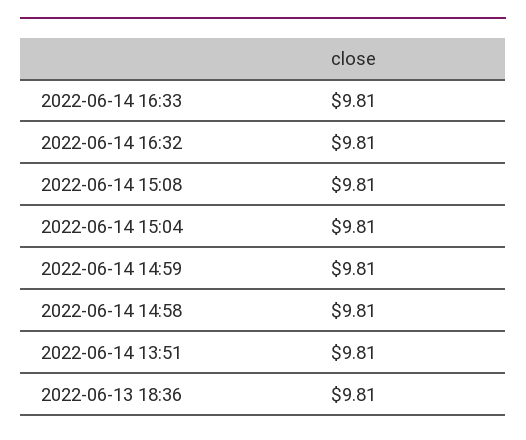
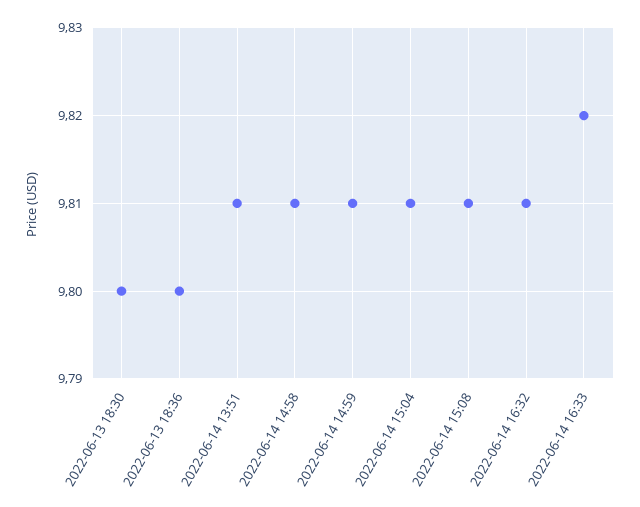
2022-06-14 16:33: 9.81 -> 9.82
2022-06-13 18:36: 9.81 -> 9.8
2022-06-13 18:30: none -> 9.8

